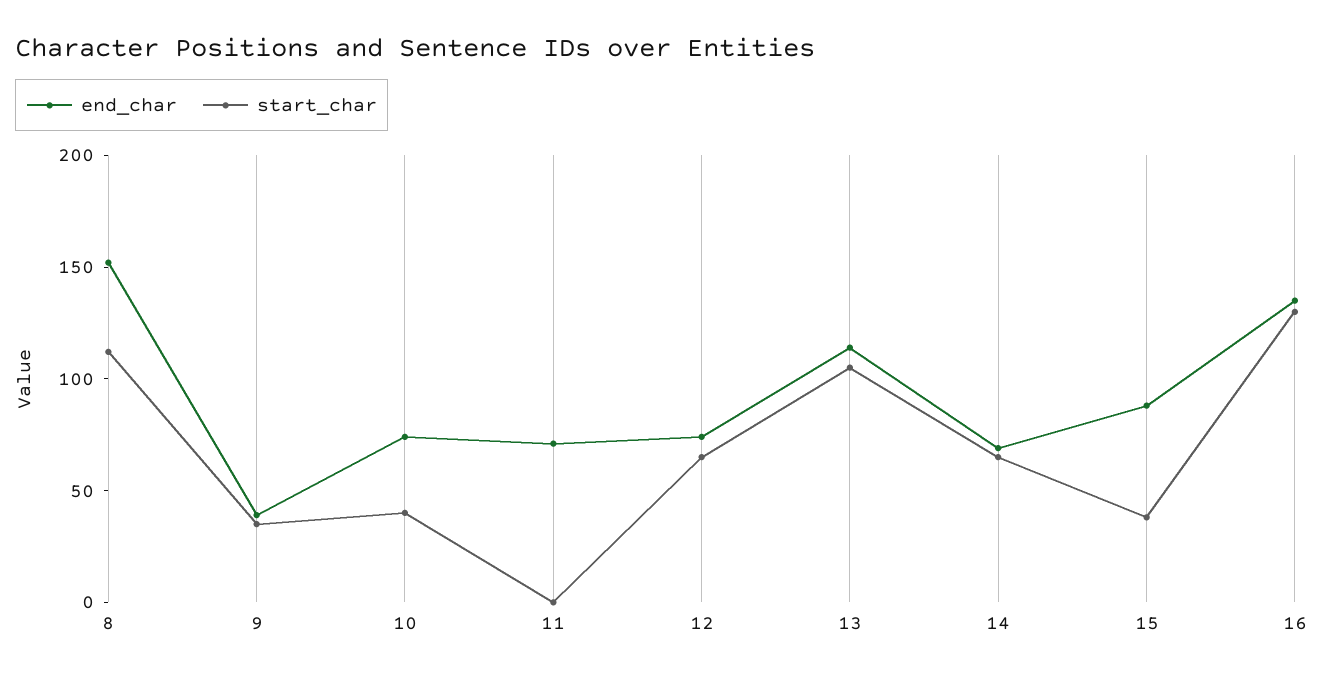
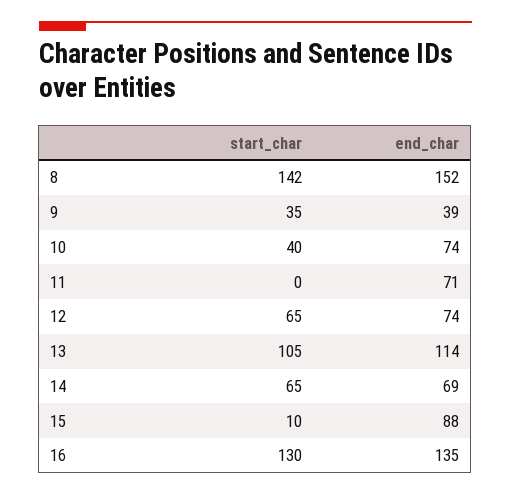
start_char, 8: 110 -> 142
start_char, 15: 40 -> 10

